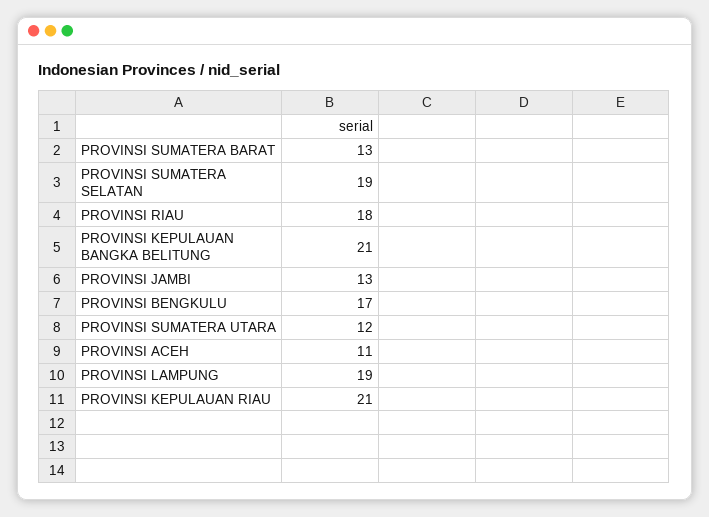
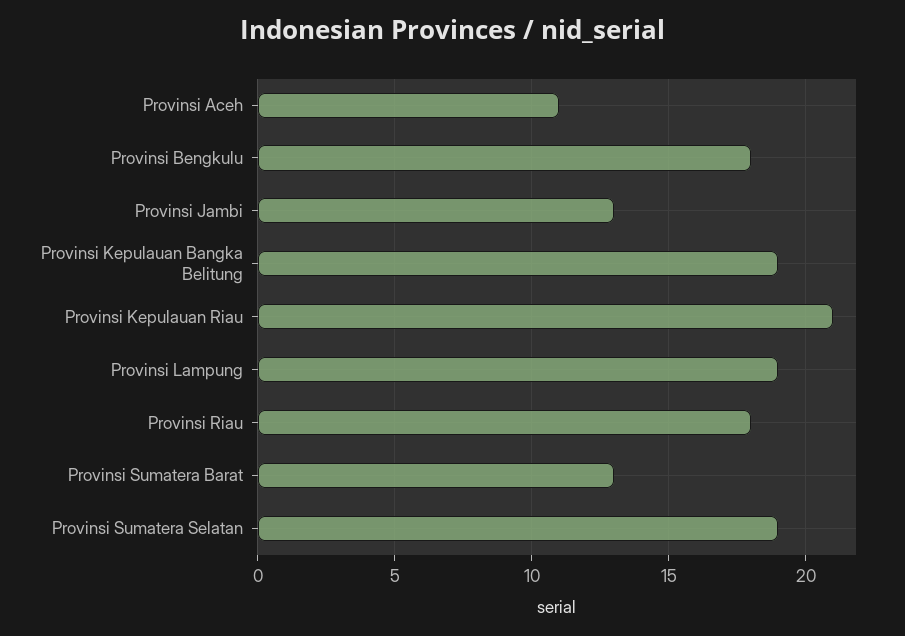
PROVINSI KEPULAUAN BANGKA BELITUNG: 21 -> 19
PROVINSI BENGKULU: 17 -> 18
PROVINSI SUMATERA UTARA: 12 -> none

